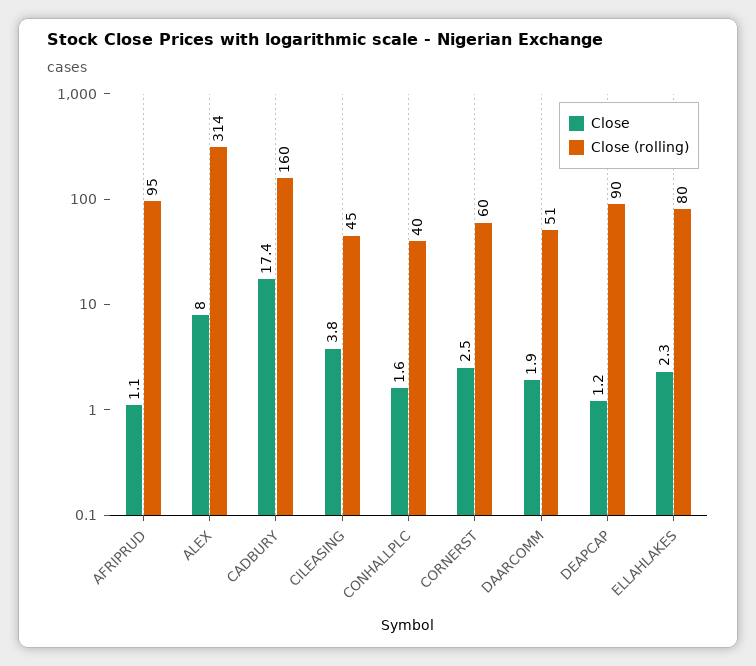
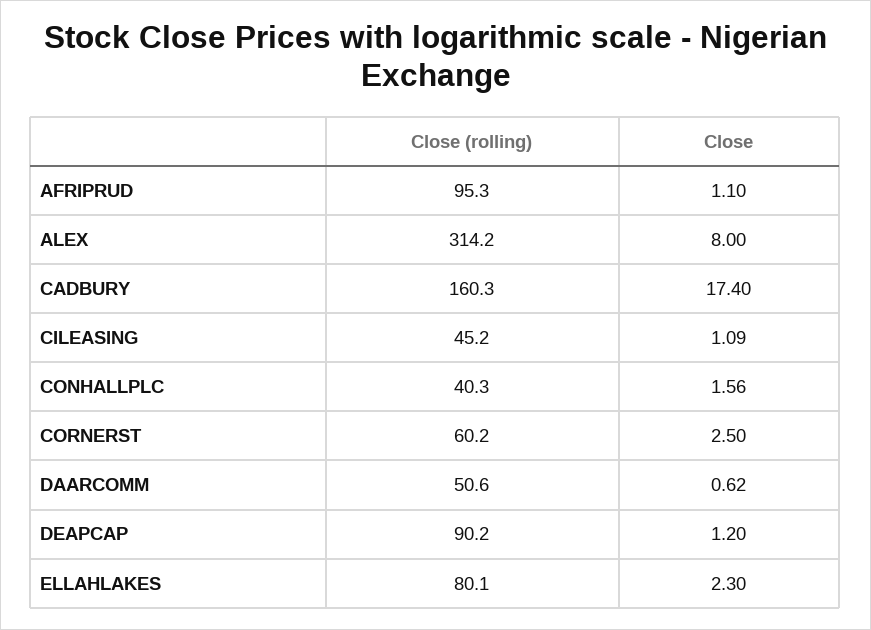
Close, CILEASING: 3.8 -> 1.09
Close, DAARCOMM: 1.9 -> 0.62

